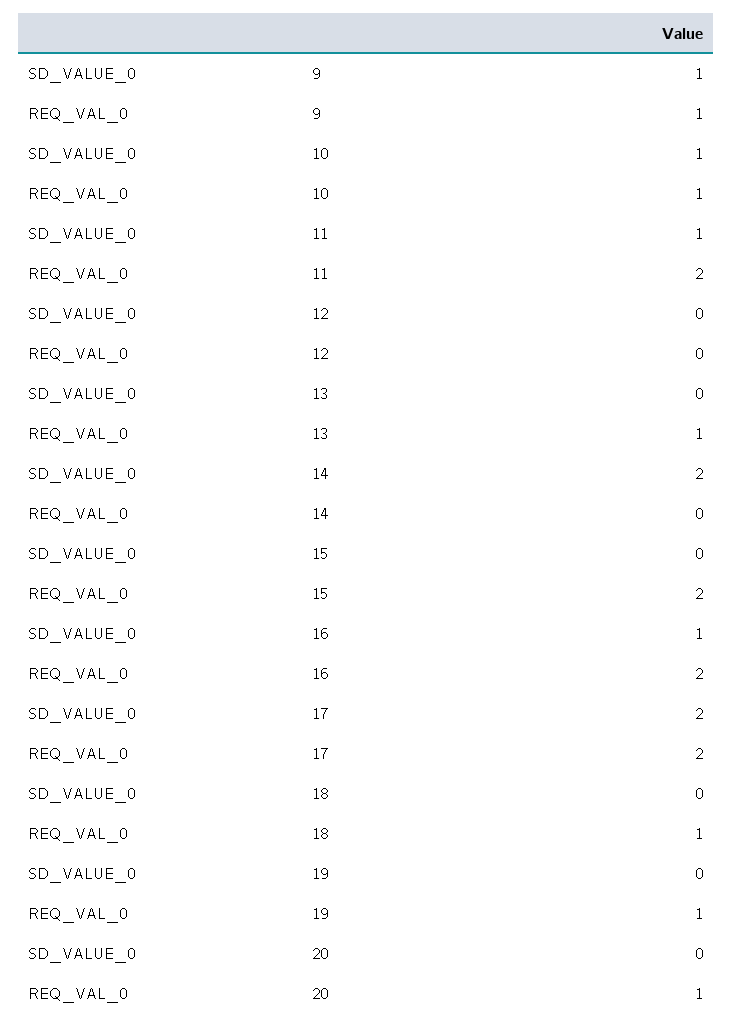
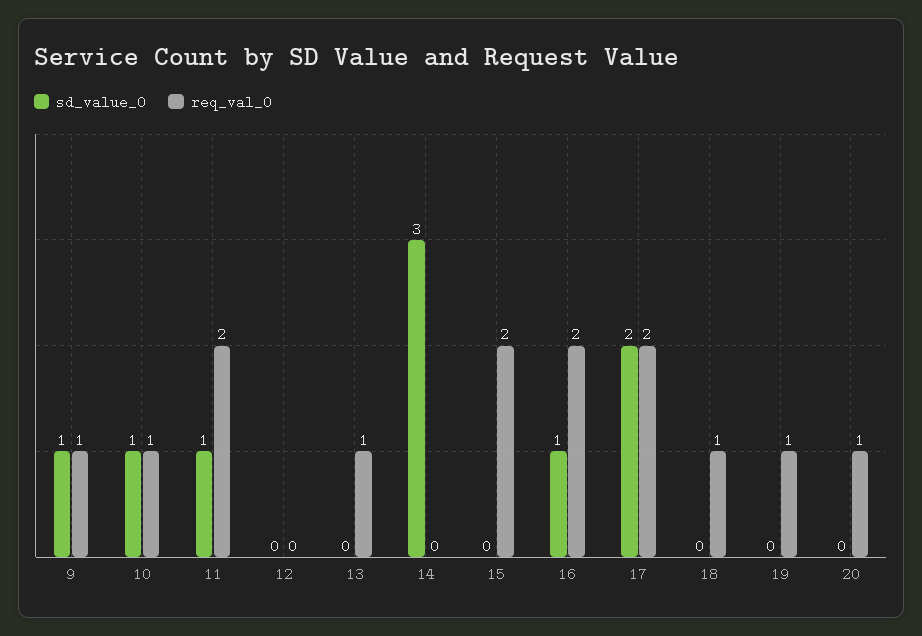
SD_VALUE_0, 14: 2 -> 3

